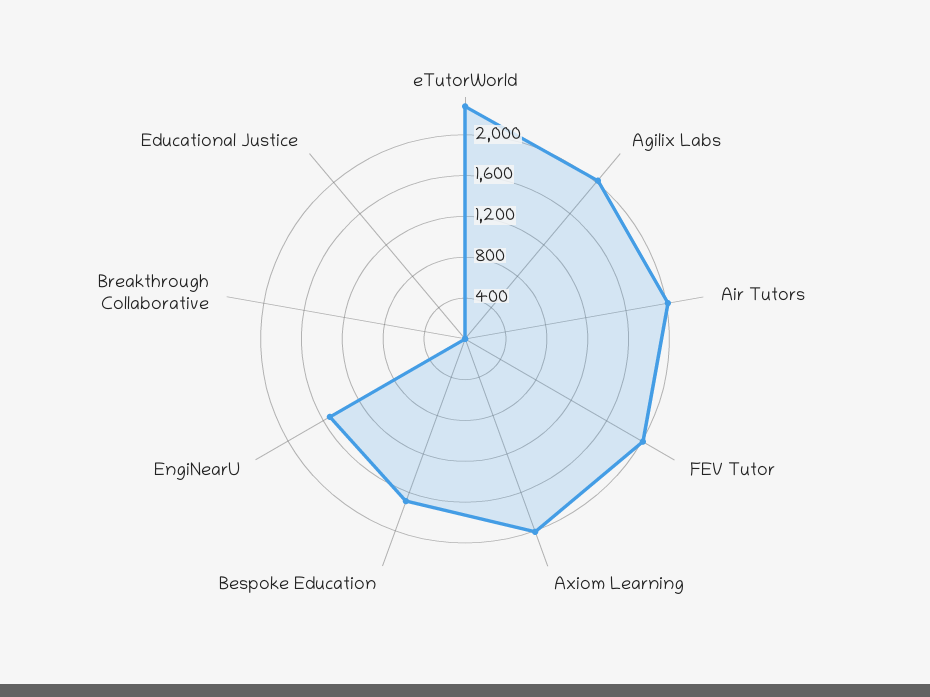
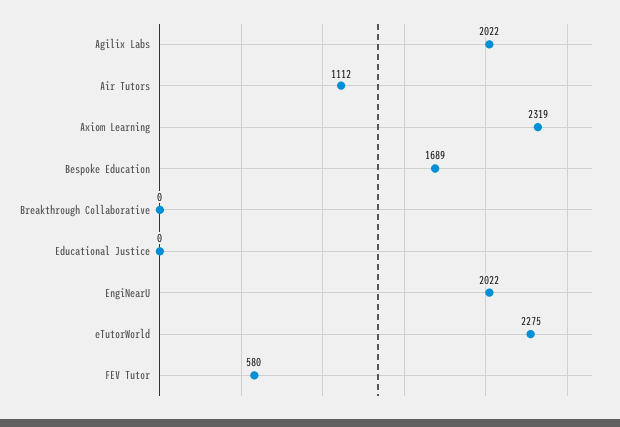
Air Tutors: 2000 -> 1112
FEV Tutor: 2000 -> 580
Axiom Learning: 2000 -> 2319
EngiNearU: 1500 -> 2022

